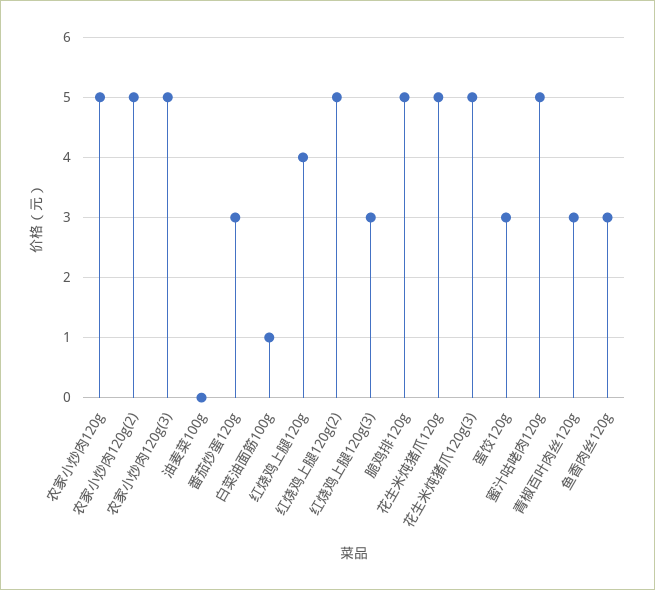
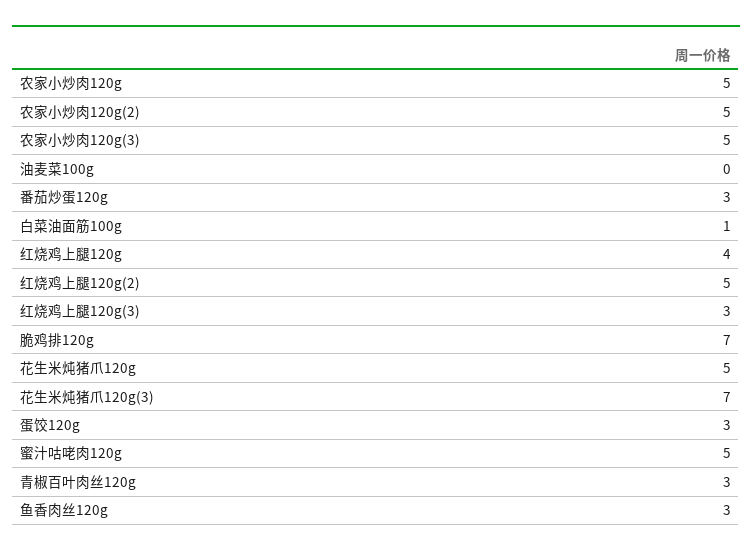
脆鸡排120g: 5 -> 7
花生米炖猪爪120g(3): 5 -> 7

